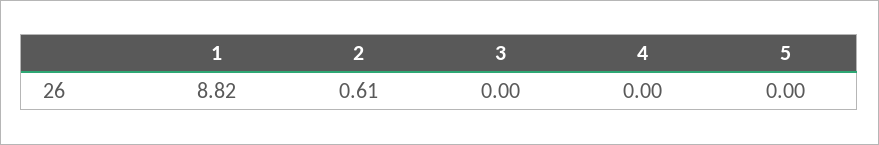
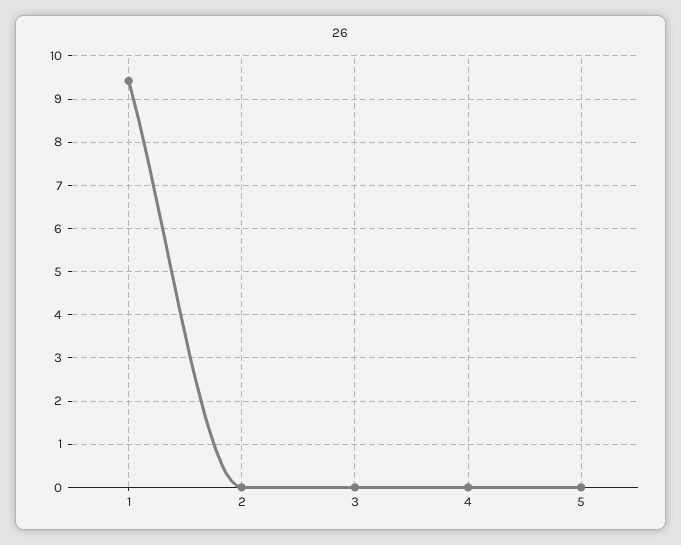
1: 8.82 -> 9.4
2: 0.61 -> 0

